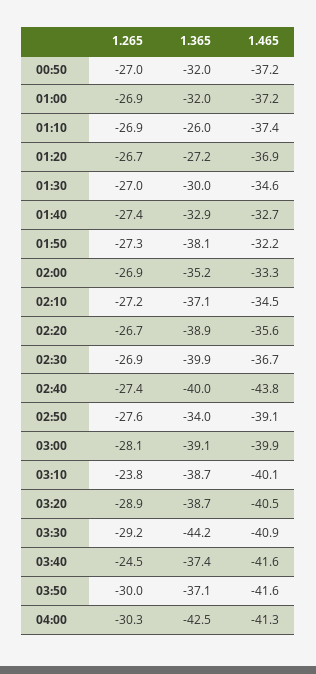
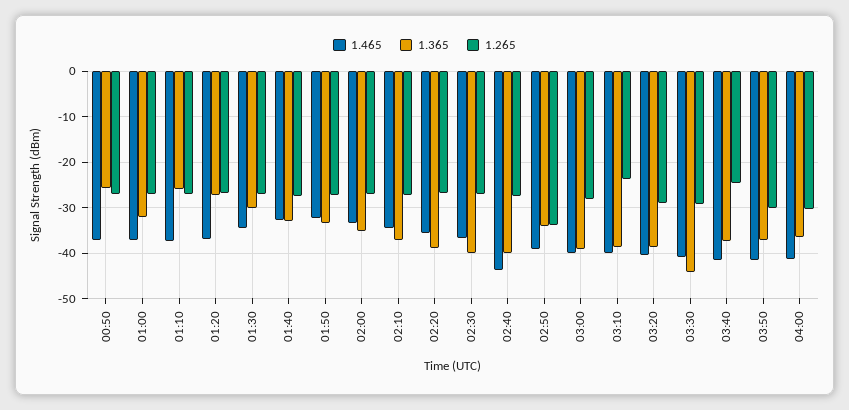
1.365, 00:50: -32 -> -26
1.365, 01:50: -38.1 -> -34
1.265, 02:50: -27.6 -> -34
1.365, 04:00: -42.5 -> -36

